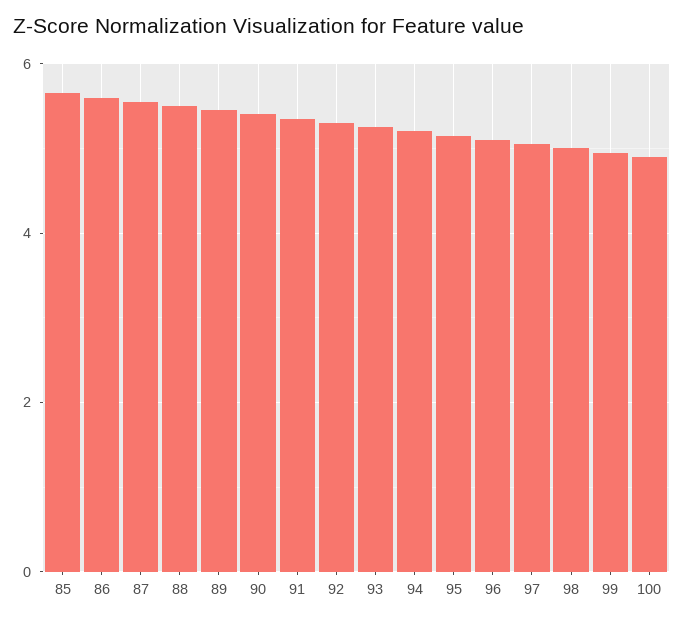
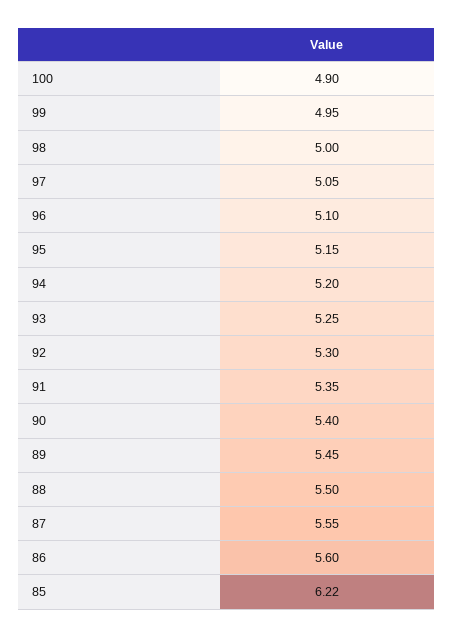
85: 5.6 -> 6.22

